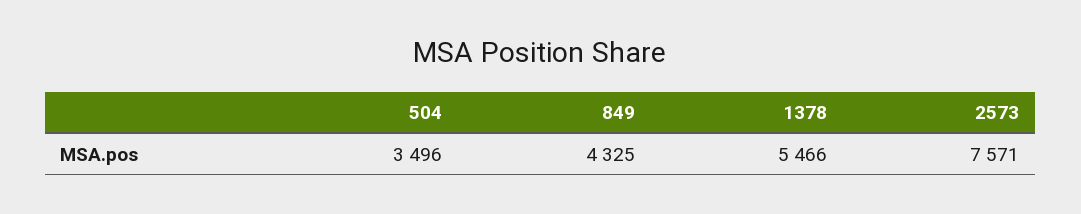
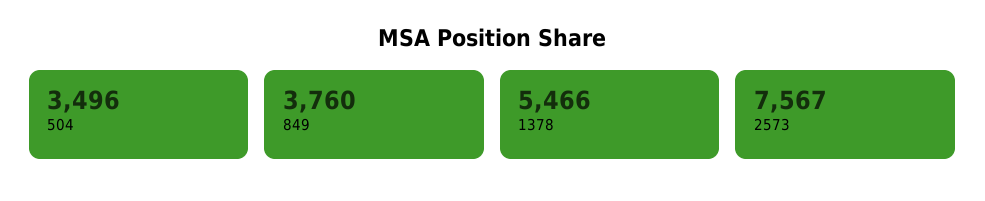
849: 4325 -> 3760
2573: 7571 -> 7567

